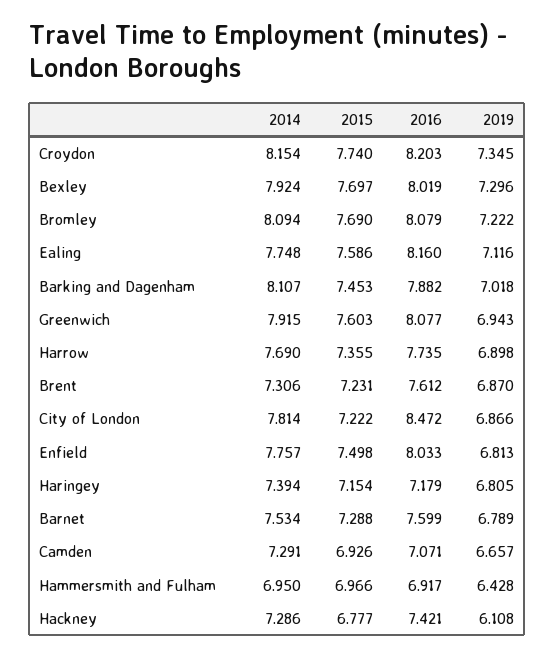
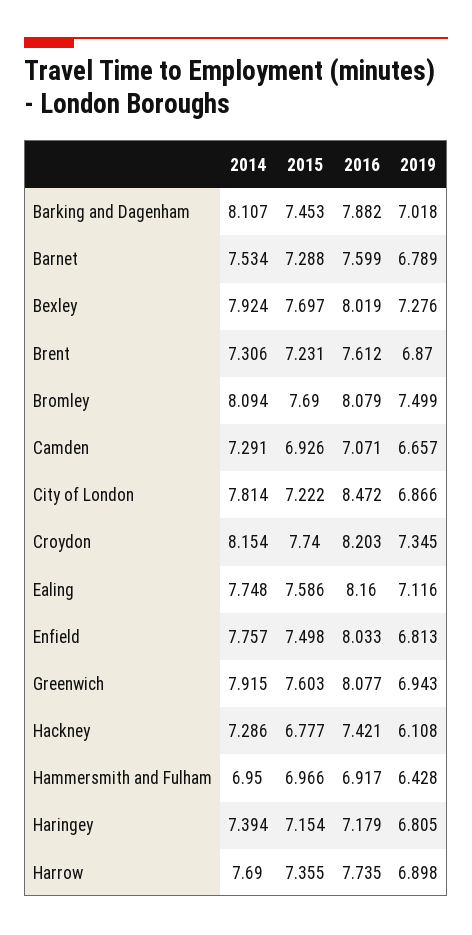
2019, Bexley: 7.296 -> 7.276
2019, Bromley: 7.222 -> 7.499

